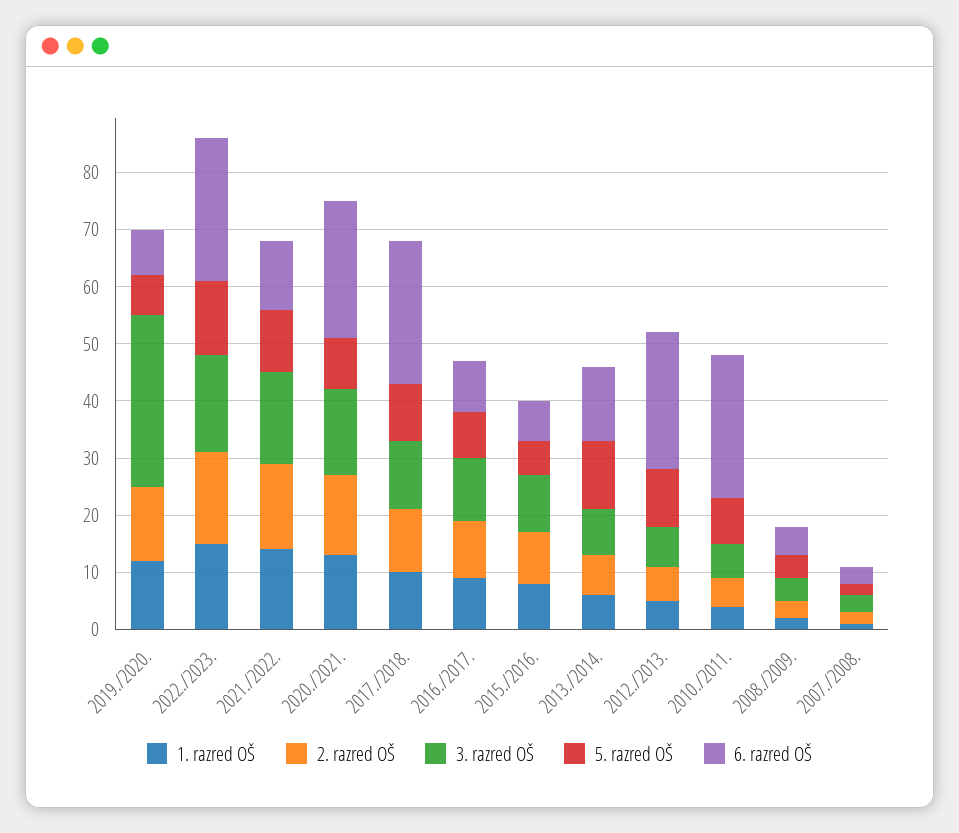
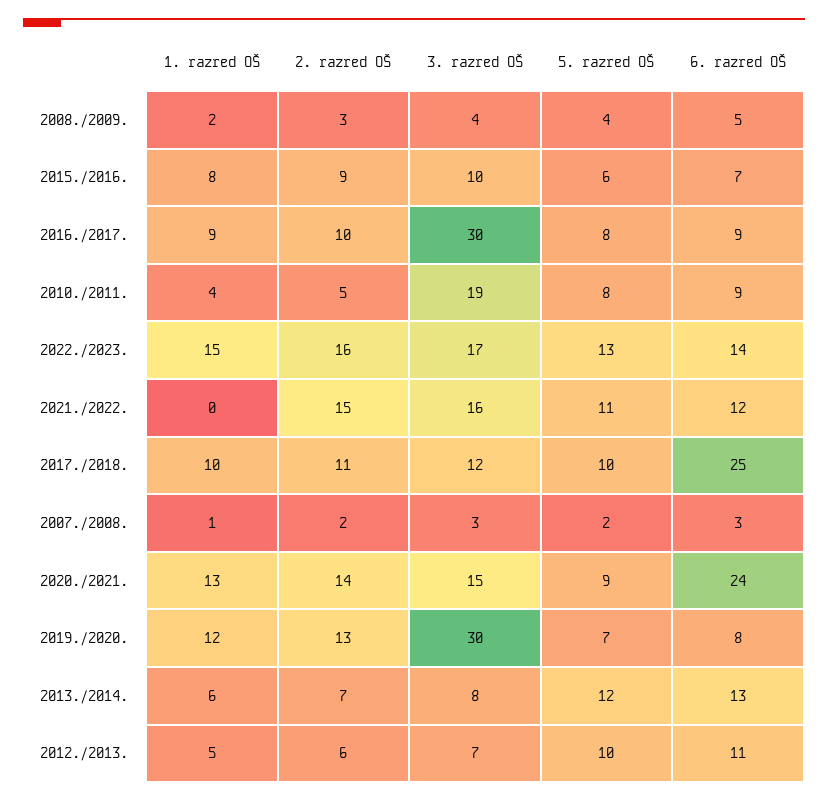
6. razred OŠ, 2022./2023.: 25 -> 14
1. razred OŠ, 2021./2022.: 15 -> 0
3. razred OŠ, 2016./2017.: 10 -> 30
6. razred OŠ, 2012./2013.: 25 -> 11
3. razred OŠ, 2010./2011.: 5 -> 19
6. razred OŠ, 2010./2011.: 25 -> 9

